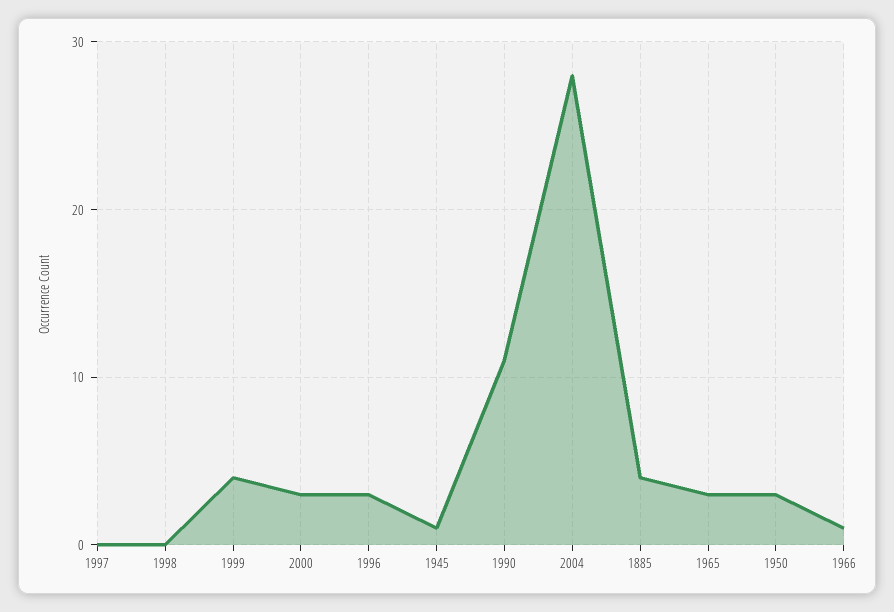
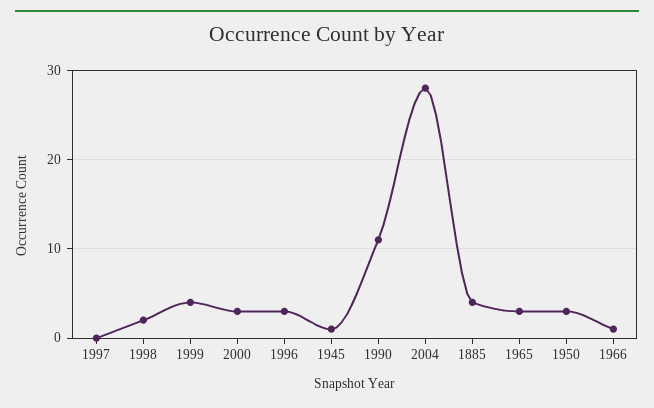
1998: 0 -> 2

